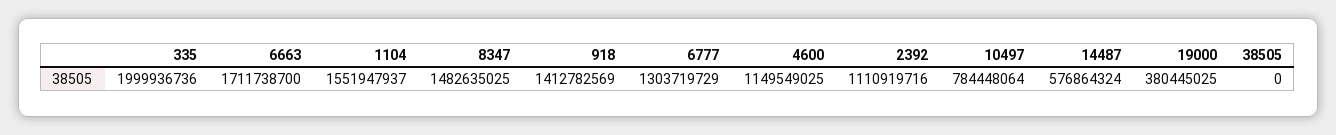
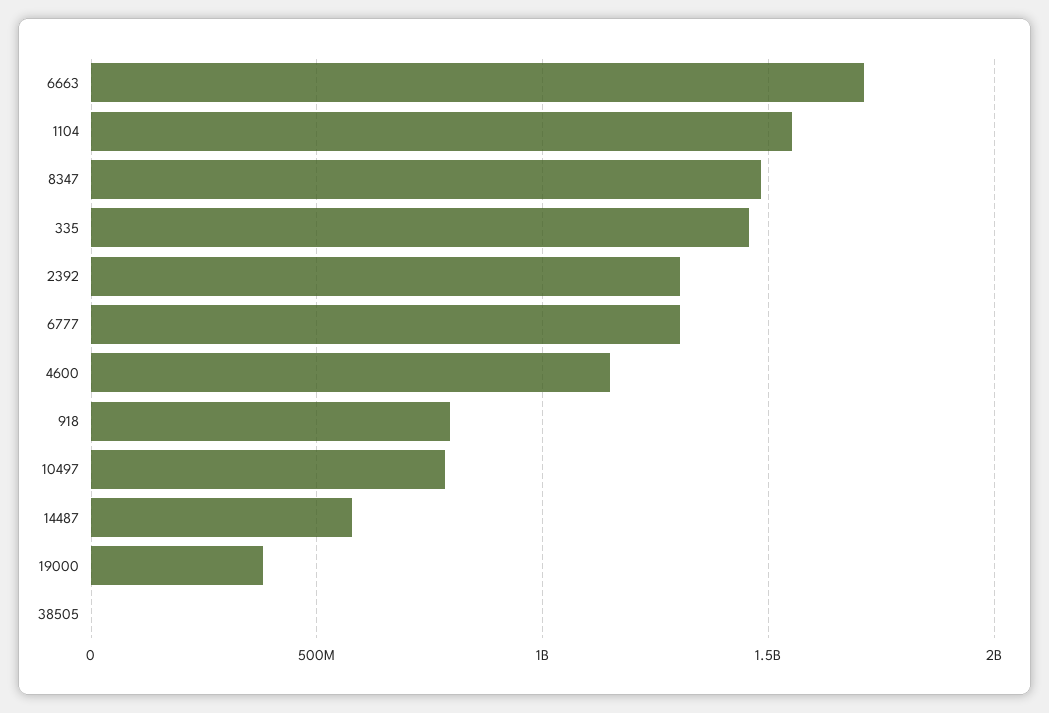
335: 1999936736 -> 1450000000
918: 1412782569 -> 800000000
2392: 1110919716 -> 1300000000

